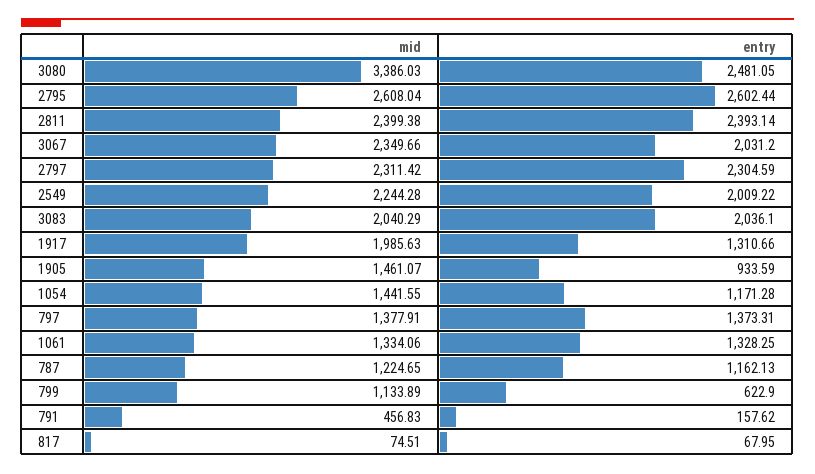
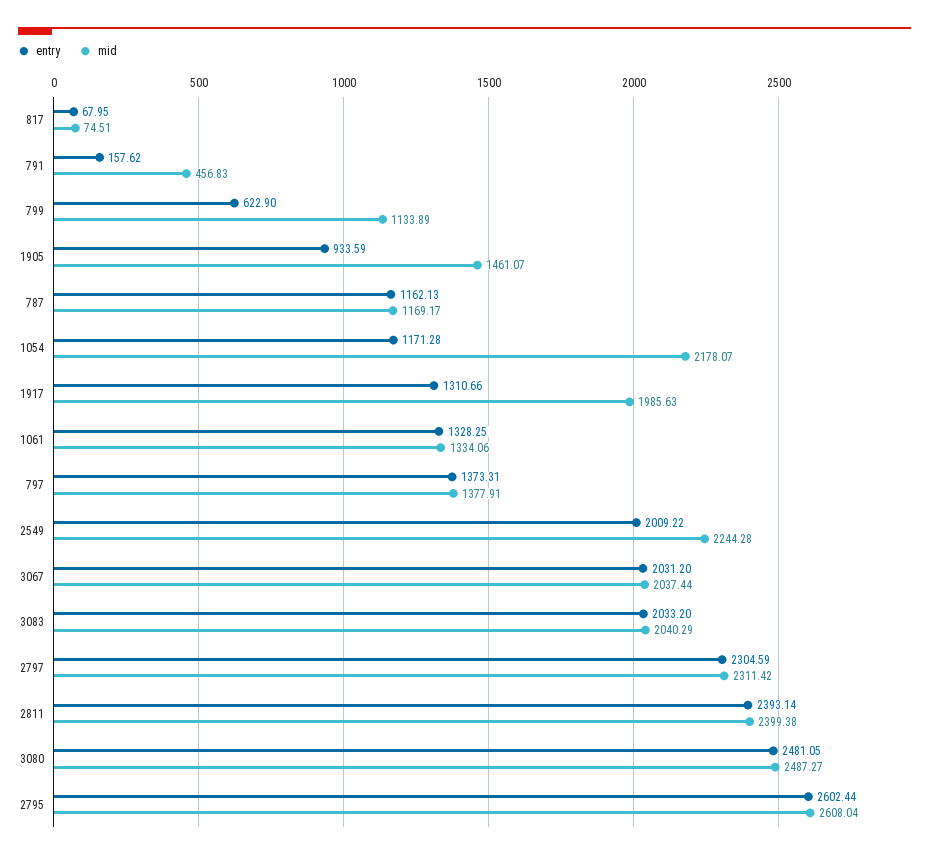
mid, 3080: 3386.03 -> 2487.27
mid, 3067: 2349.66 -> 2037.44
entry, 3083: 2036.1 -> 2033.2
mid, 1054: 1441.55 -> 2178.07
mid, 787: 1224.65 -> 1169.17

